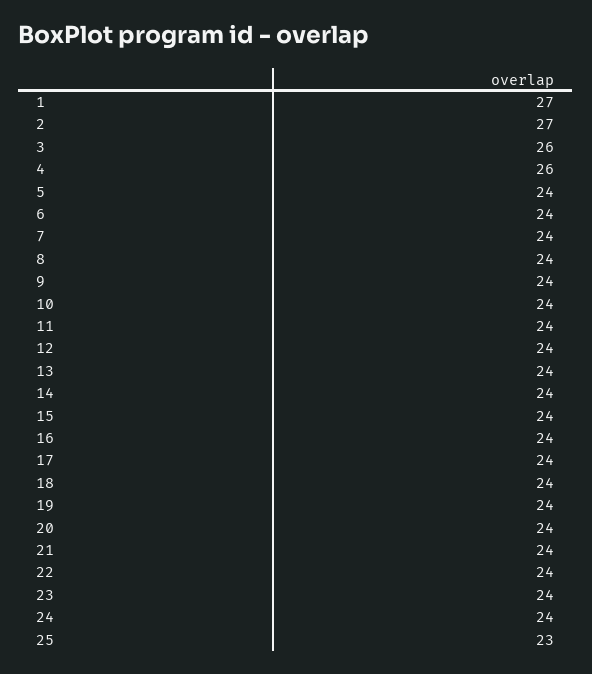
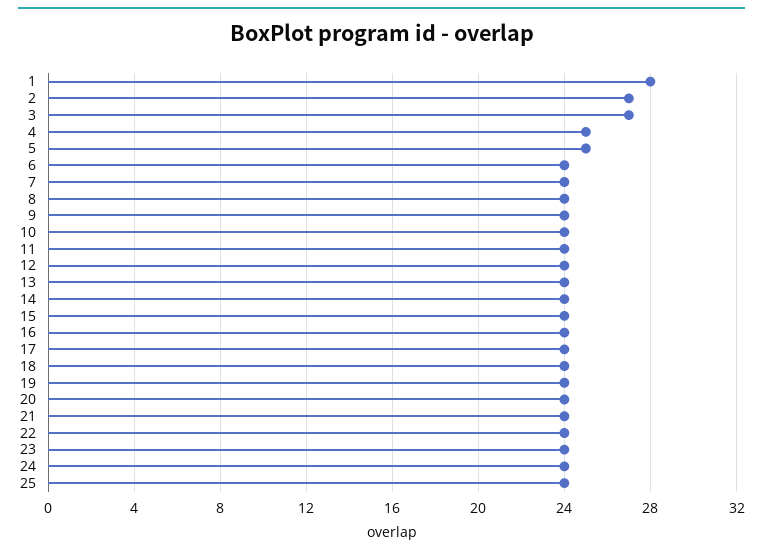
1: 27 -> 28
3: 26 -> 27
4: 26 -> 25
5: 24 -> 25
25: 23 -> 24

